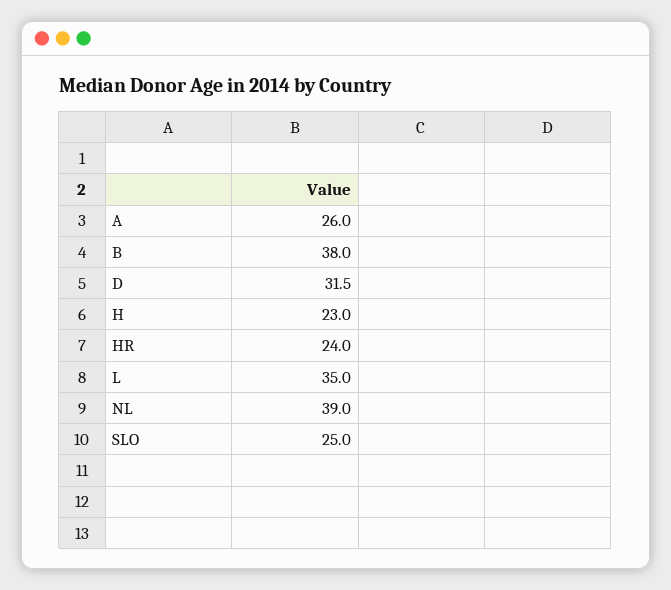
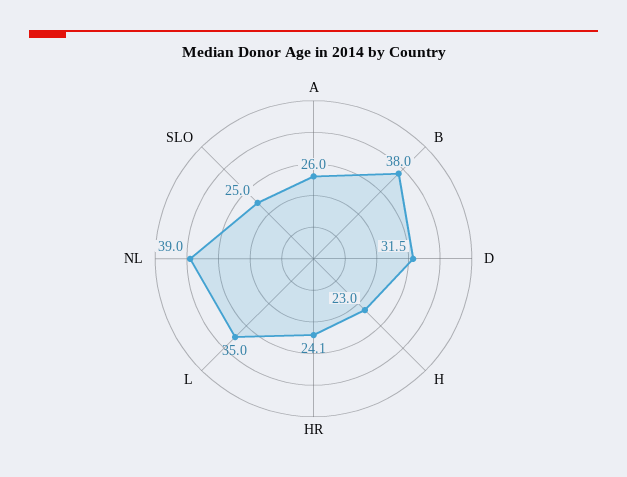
HR: 24 -> 24.1

